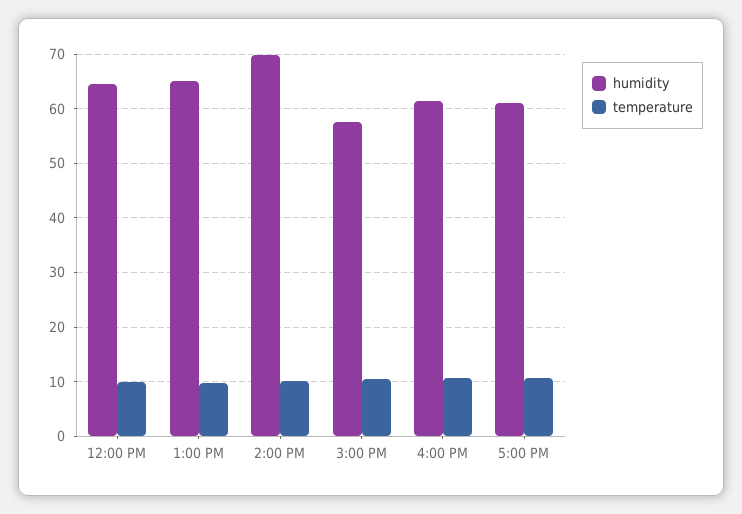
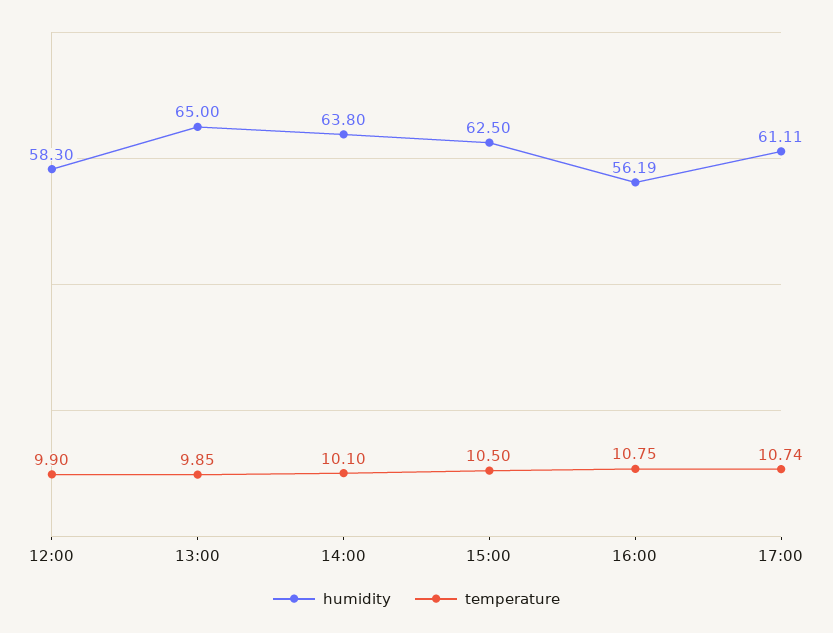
humidity, 12:00 PM: 64 -> 58.3
humidity, 2:00 PM: 70 -> 63.8
humidity, 3:00 PM: 58 -> 62.5
humidity, 4:00 PM: 62 -> 56.19

